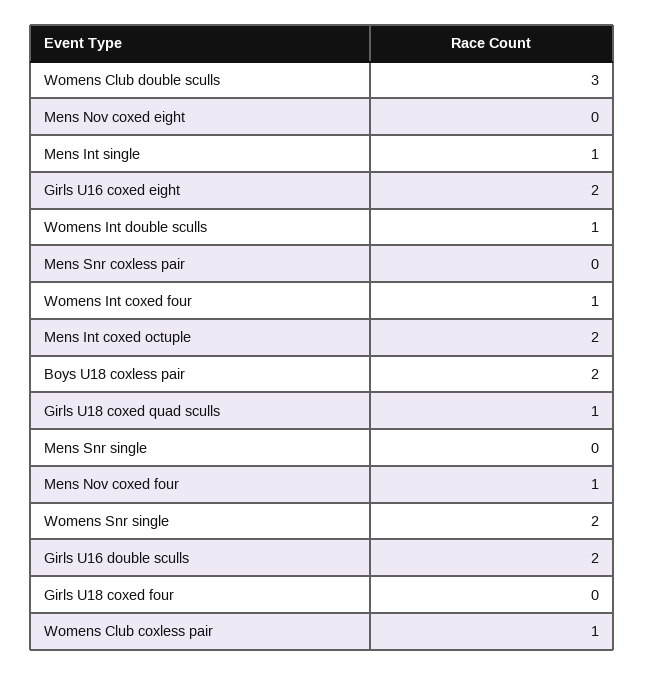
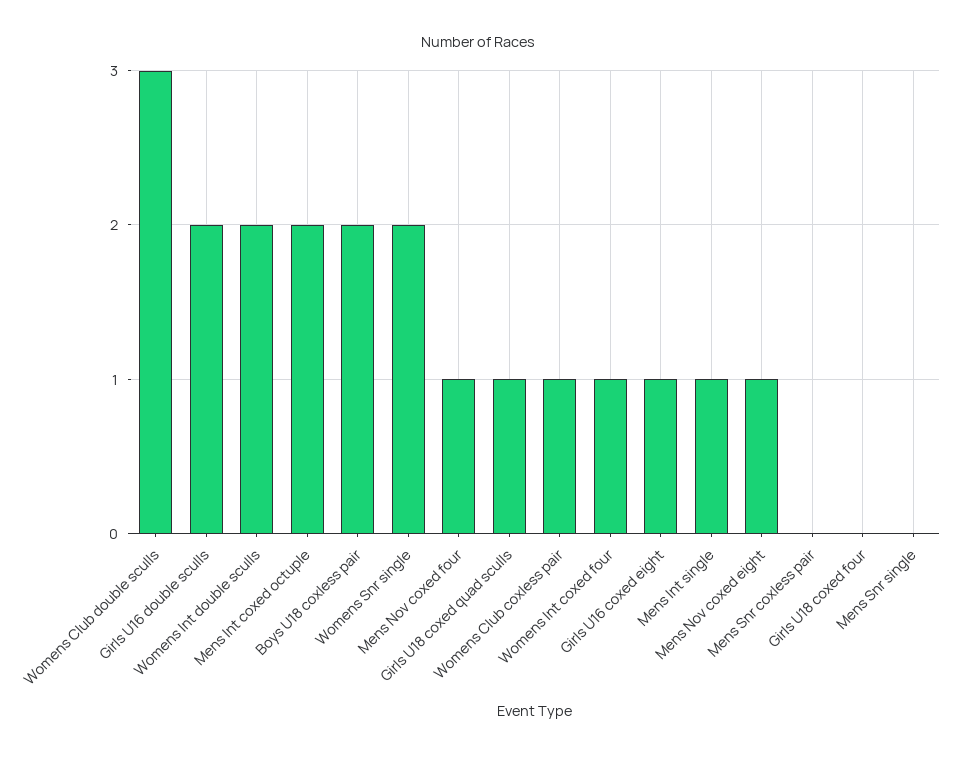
Mens Nov coxed eight: 0 -> 1
Girls U16 coxed eight: 2 -> 1
Womens Int double sculls: 1 -> 2

